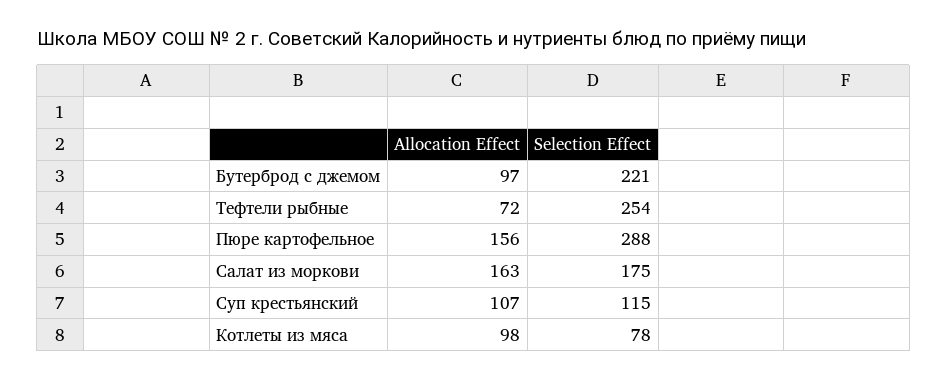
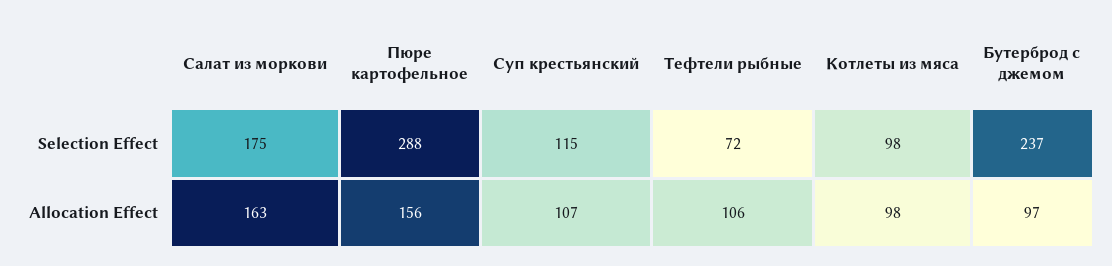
Selection Effect, Бутерброд с джемом: 221 -> 237
Allocation Effect, Тефтели рыбные: 72 -> 106
Selection Effect, Тефтели рыбные: 254 -> 72
Selection Effect, Котлеты из мяса: 78 -> 98

